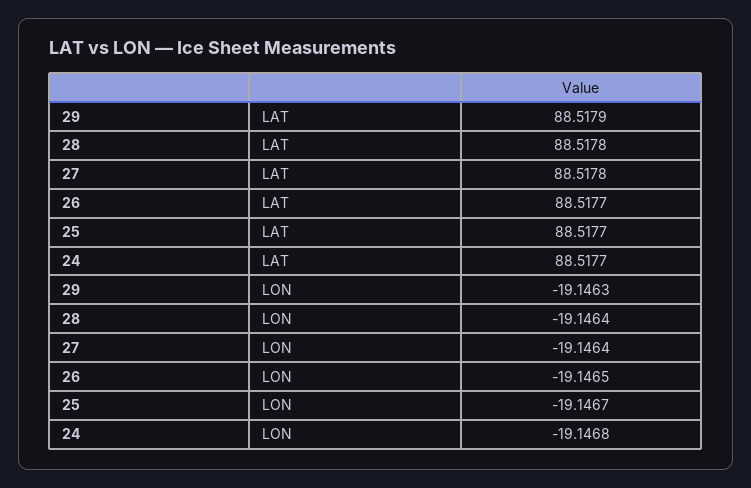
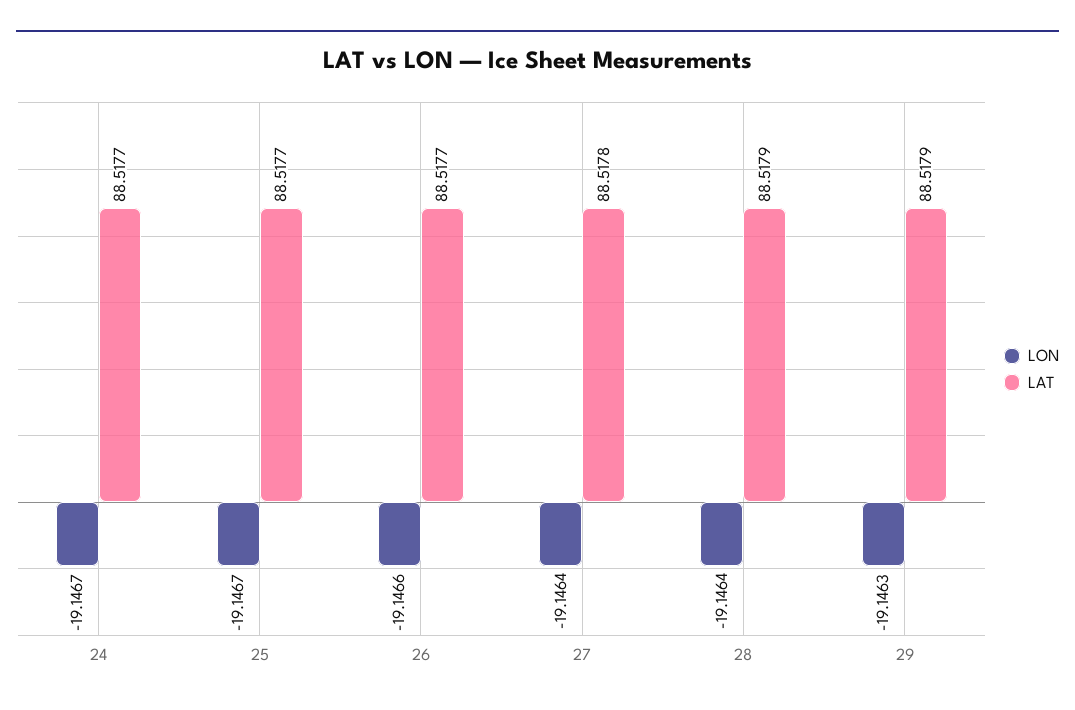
LAT, 28: 88.5178 -> 88.5179
LON, 26: -19.1465 -> -19.1466
LON, 24: -19.1468 -> -19.1467

